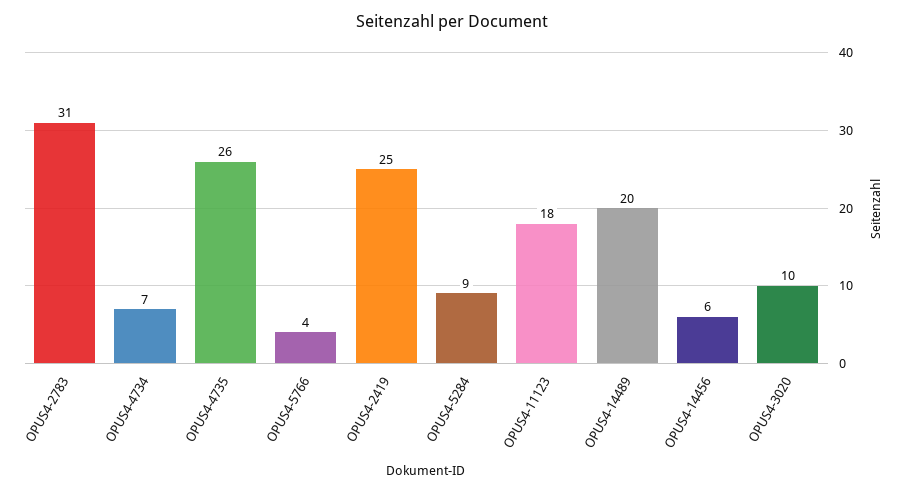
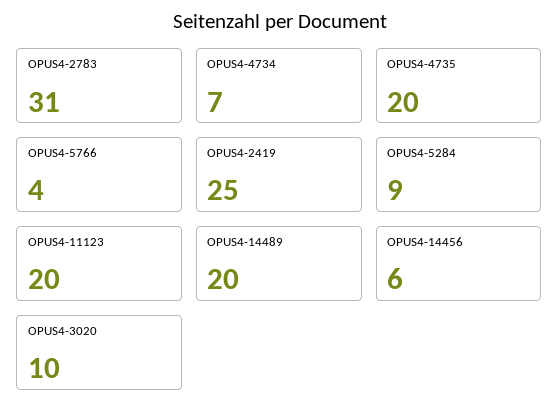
OPUS4-4735: 26 -> 20
OPUS4-11123: 18 -> 20

